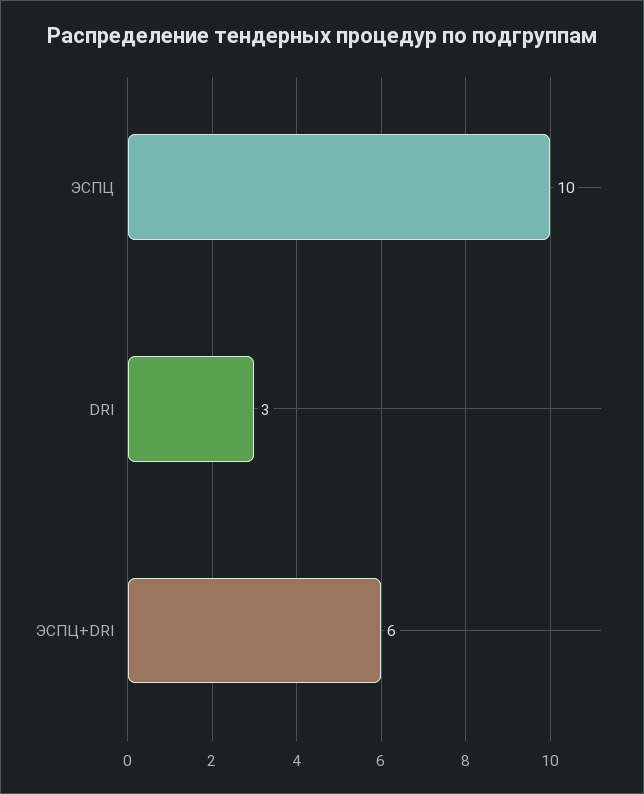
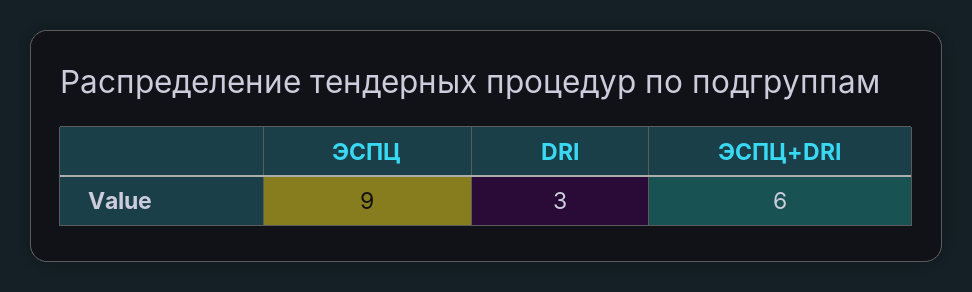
ЭСПЦ: 10 -> 9

